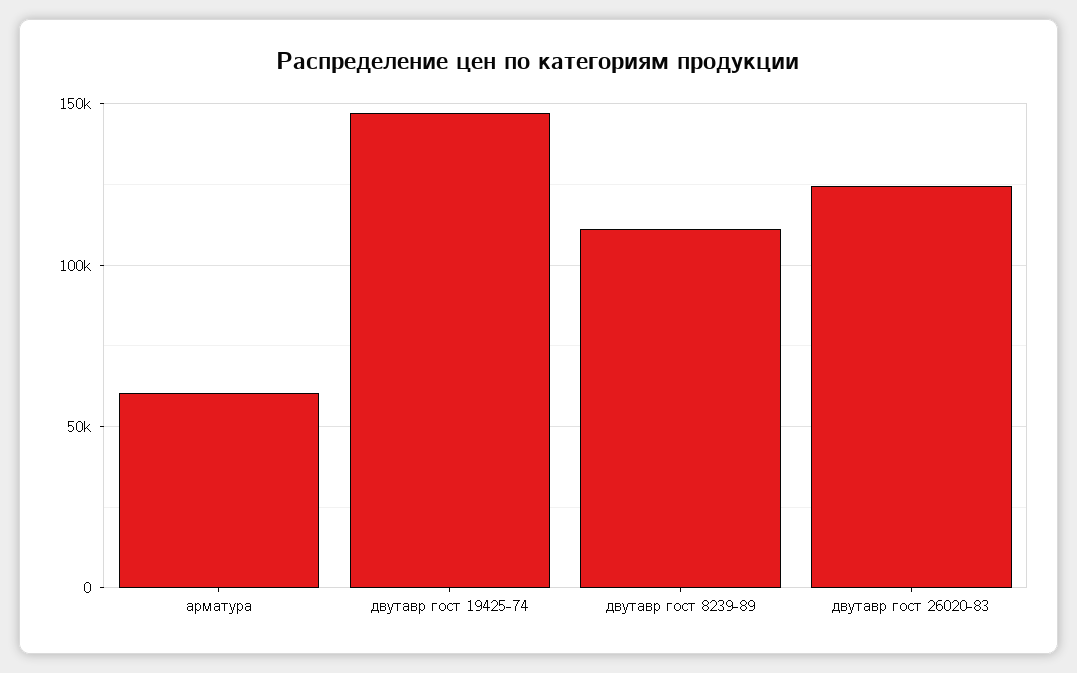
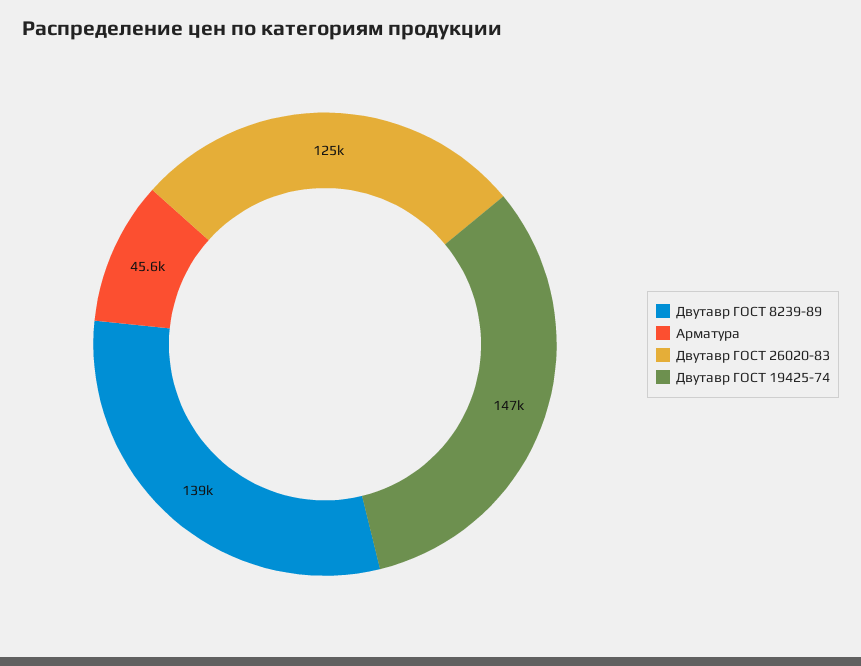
арматура: 60000 -> 45600
двутавр гост 8239-89: 110000 -> 139000

